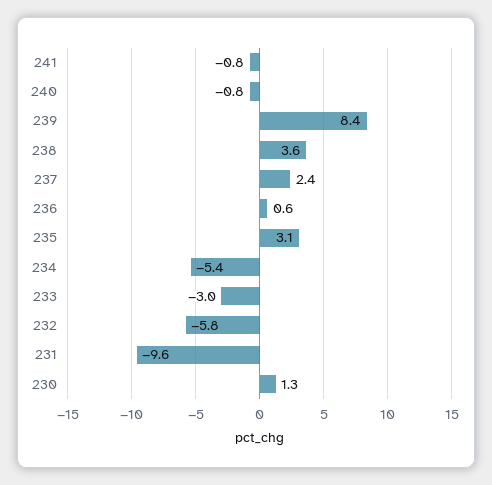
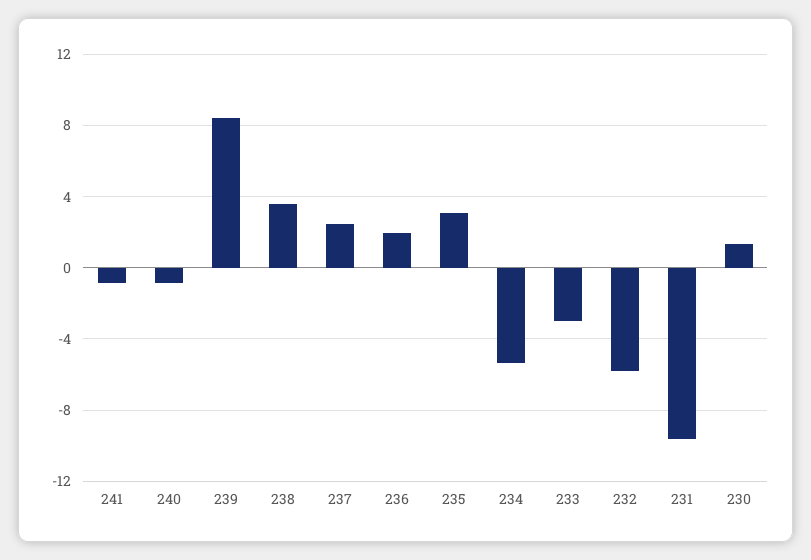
236: 0.6 -> 2

